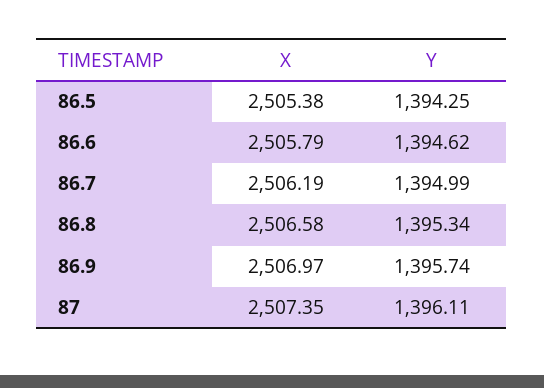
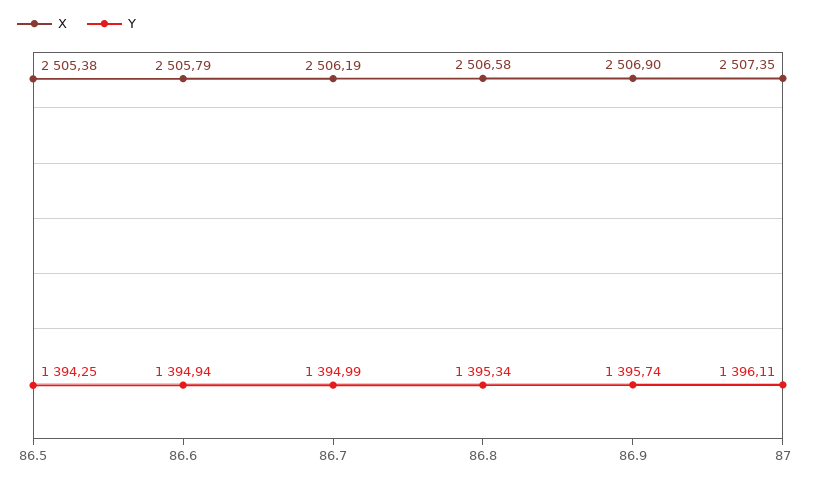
Y, 86.6: 1394.62 -> 1394.94
X, 86.9: 2506.97 -> 2506.9

